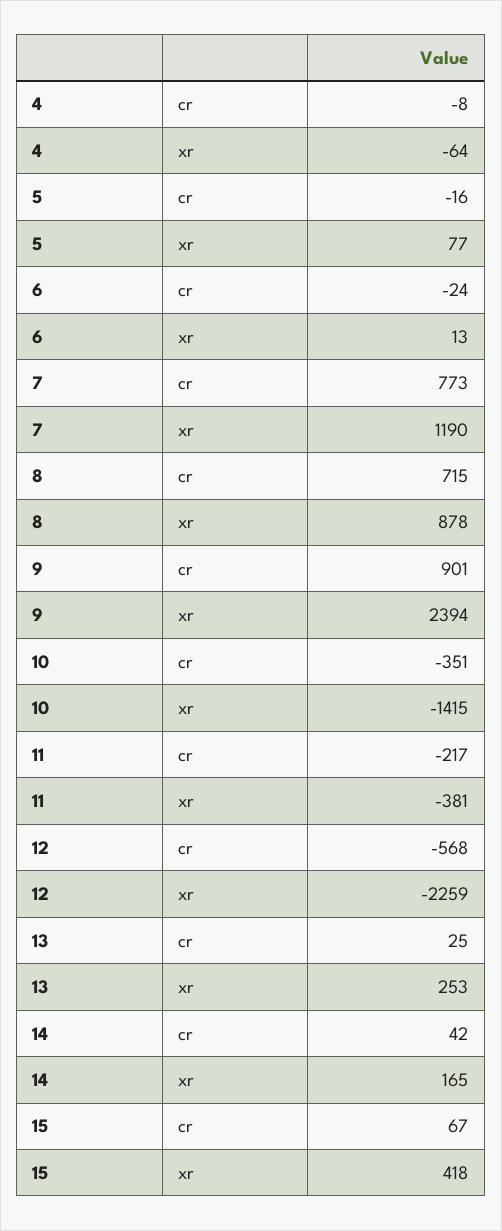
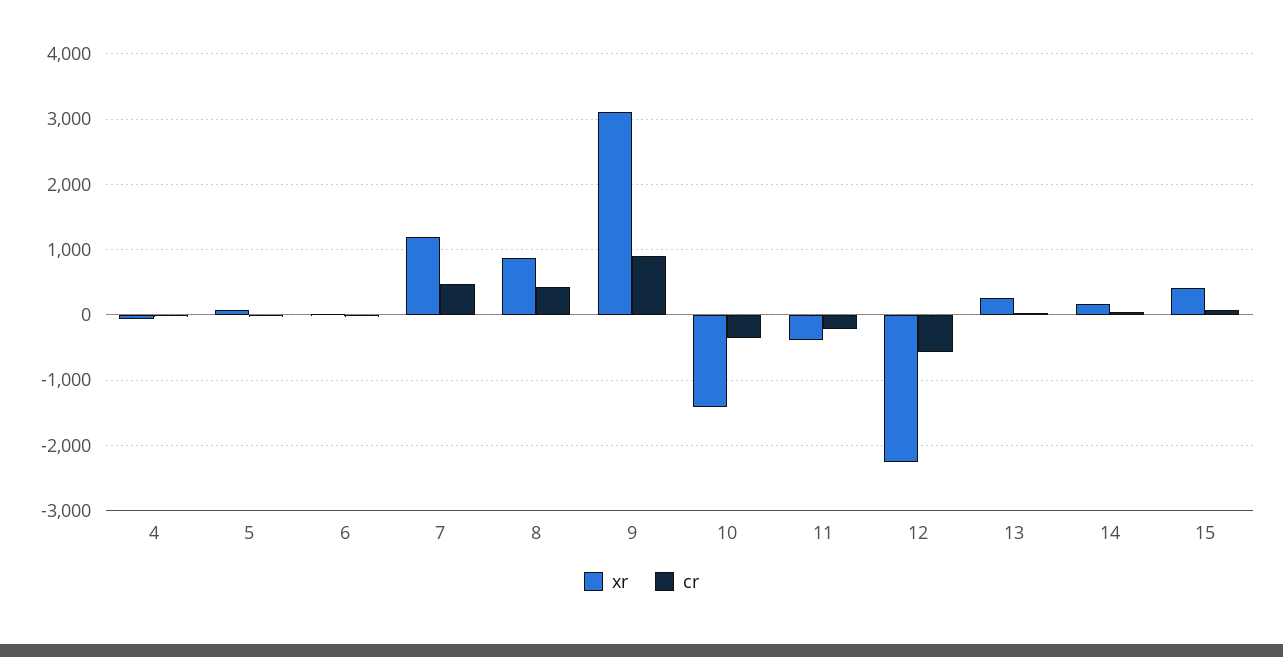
cr, 7: 773 -> 500
cr, 8: 715 -> 400
xr, 9: 2394 -> 3100

